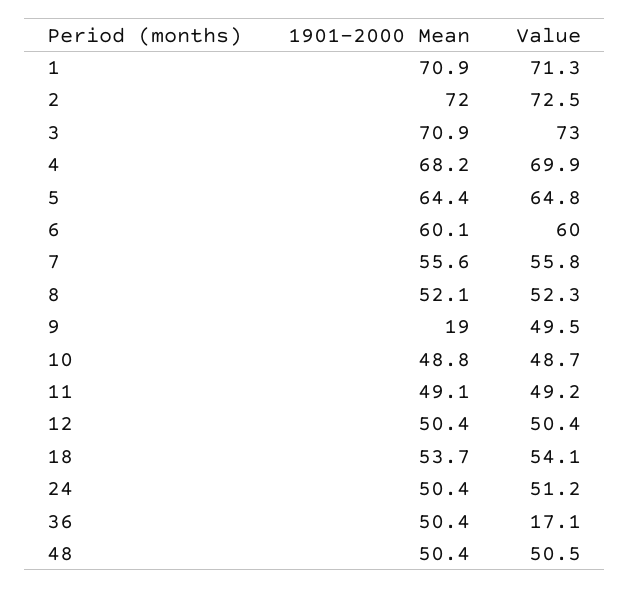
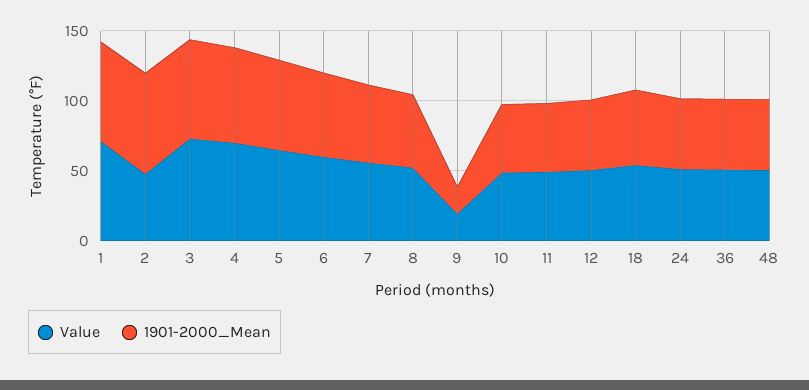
Value, 2: 72.5 -> 50
Value, 9: 49.5 -> 20
Value, 36: 17.1 -> 50

